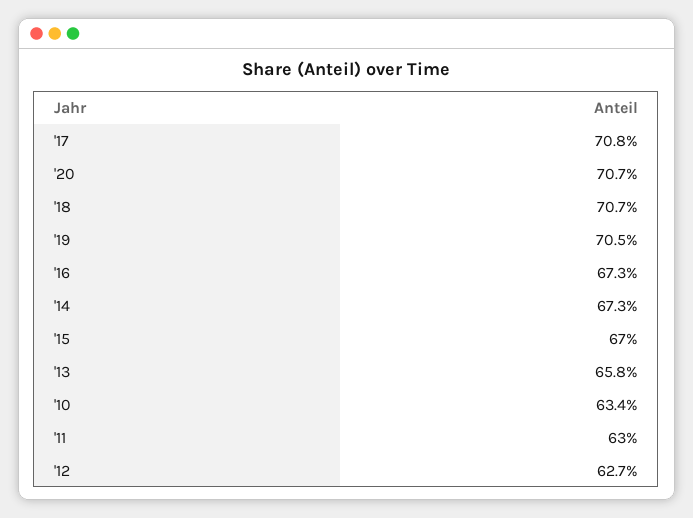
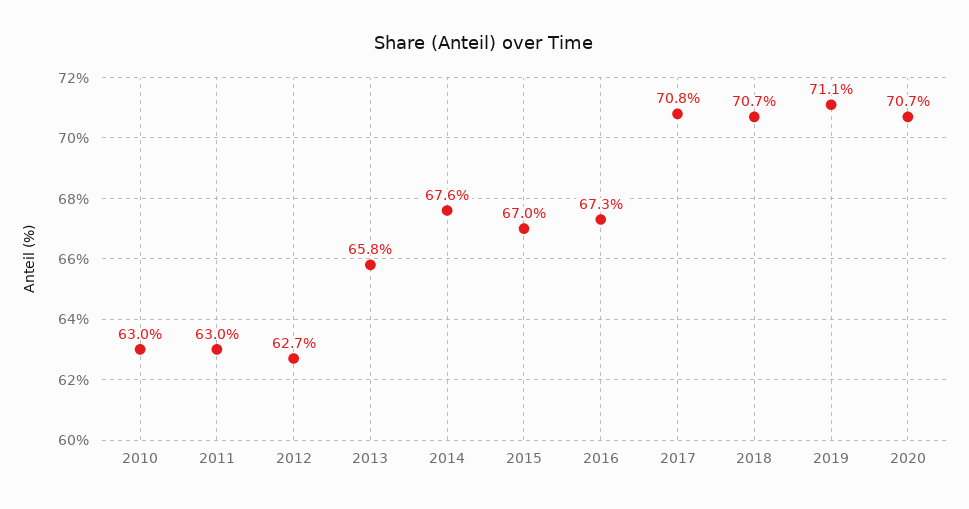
'19: 70.5 -> 71.1
'14: 67.3 -> 67.6
'10: 63.4 -> 63

